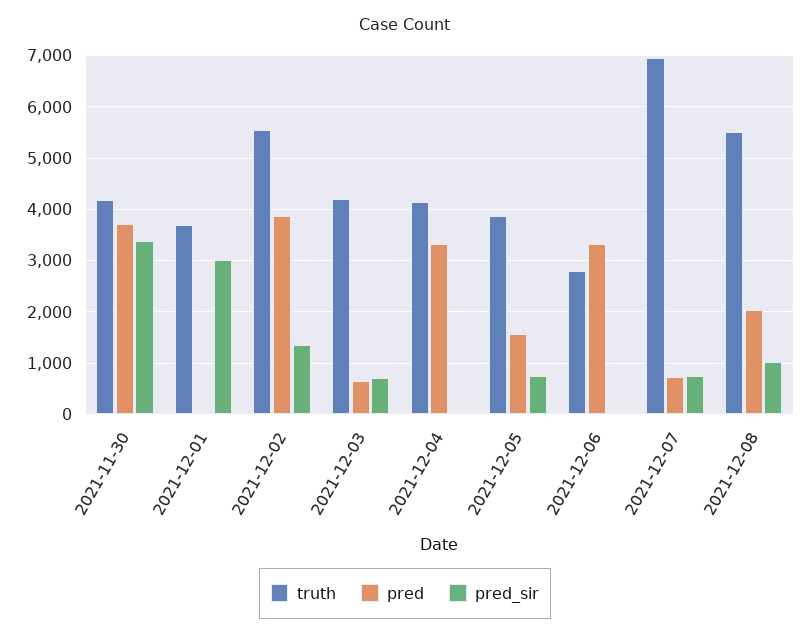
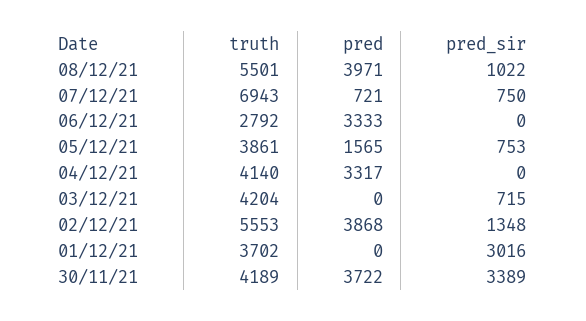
pred, 2021-12-03: 600 -> 0
pred, 2021-12-08: 2000 -> 3971

